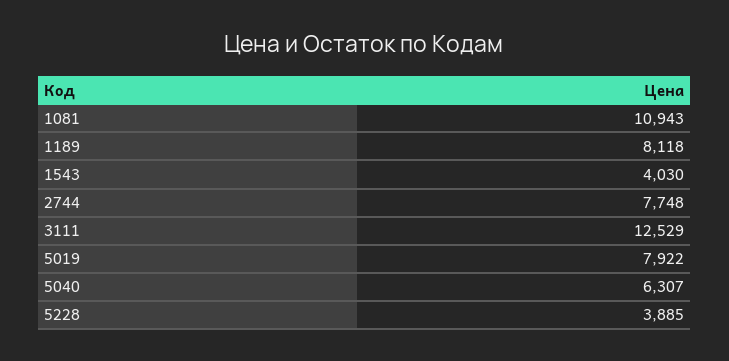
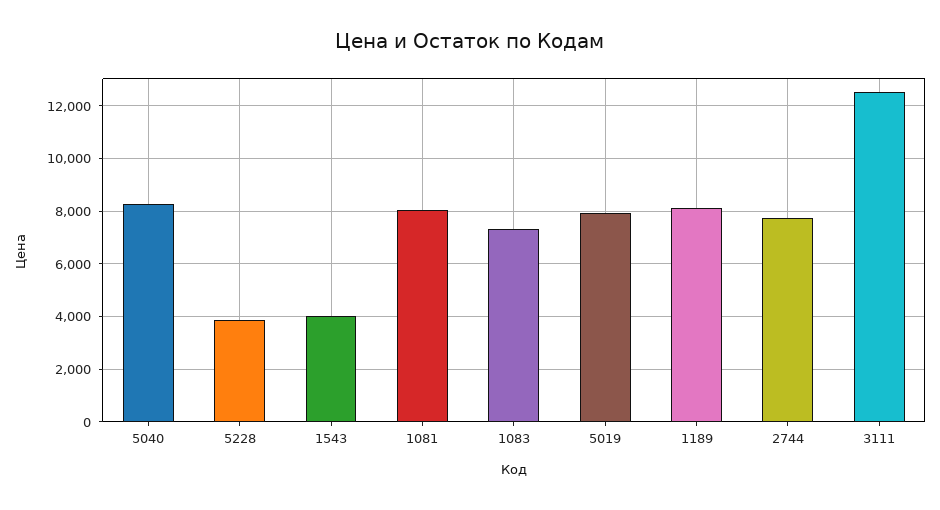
1081: 10943 -> 8000
5040: 6307 -> 8250
1083: none -> 7250

